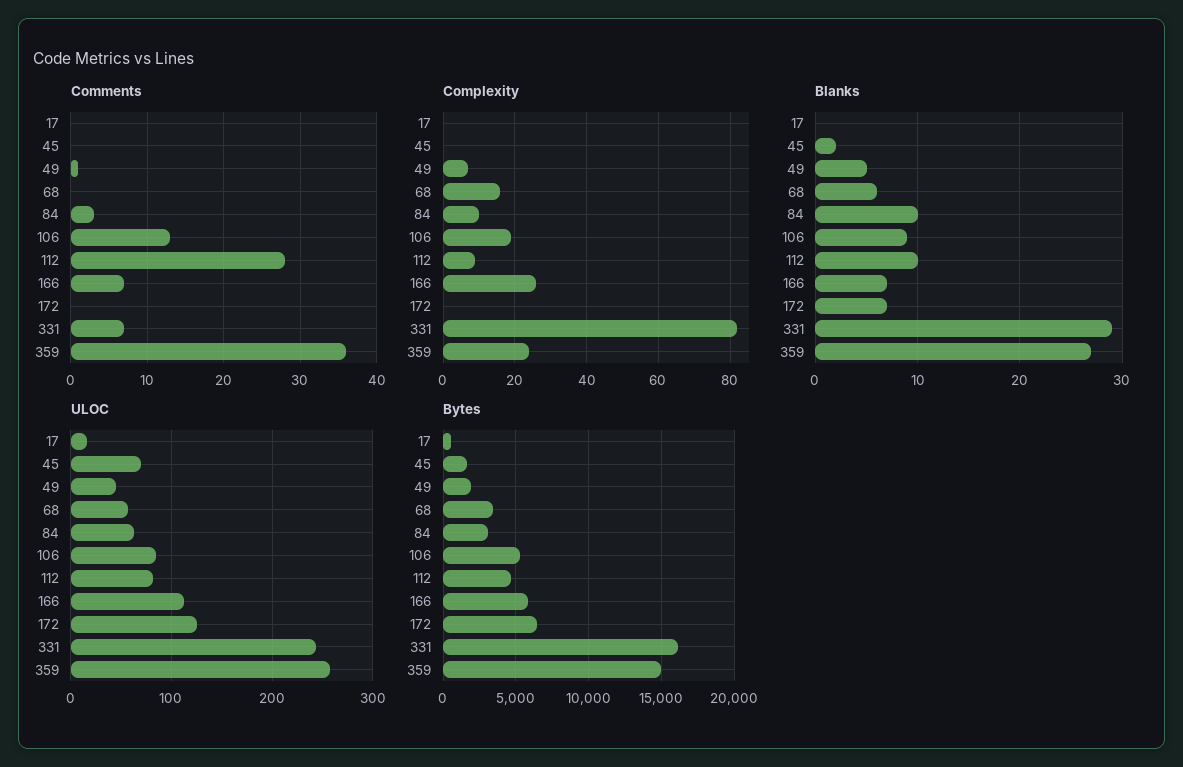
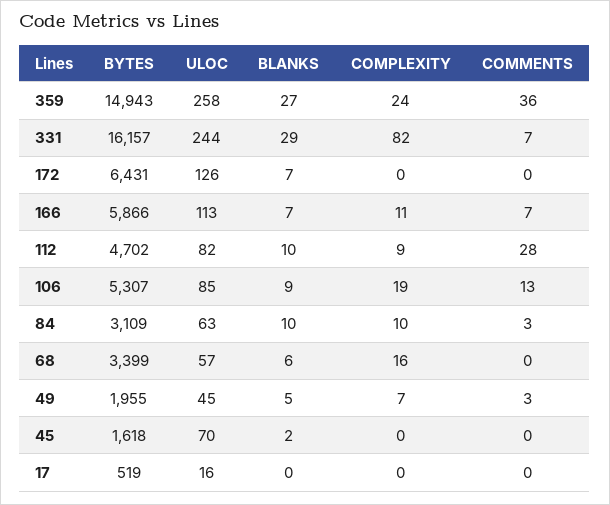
Comments, 49: 1 -> 3
Complexity, 166: 25 -> 11

